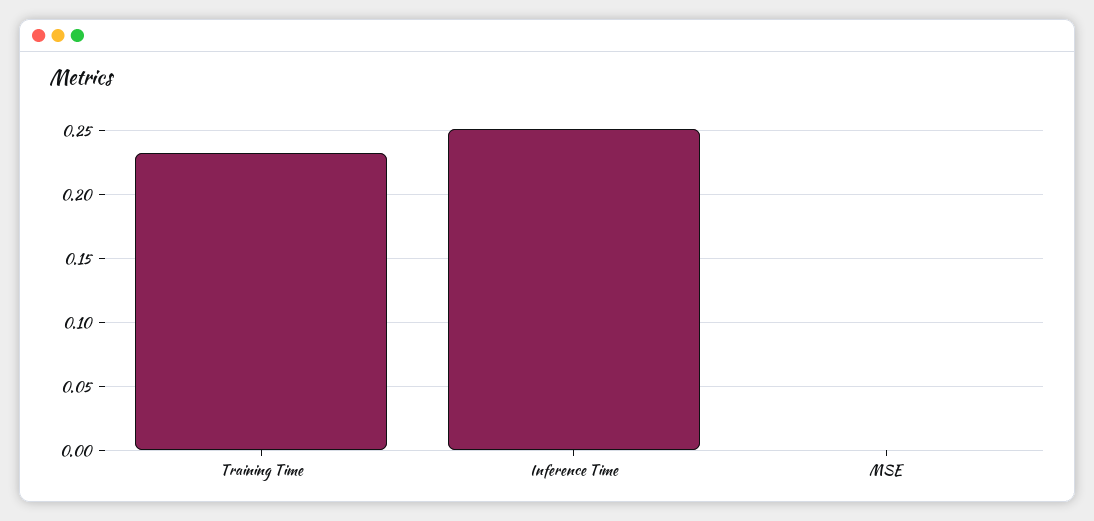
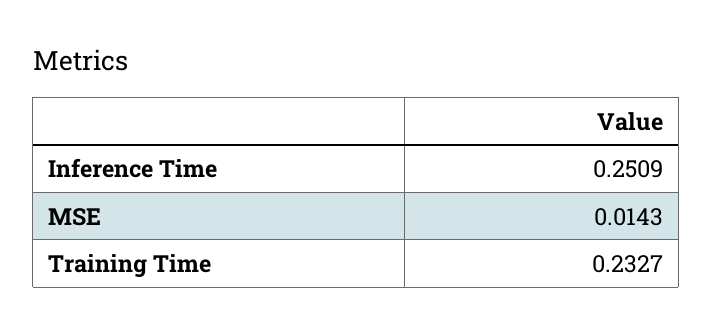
MSE: 0 -> 0.0143

